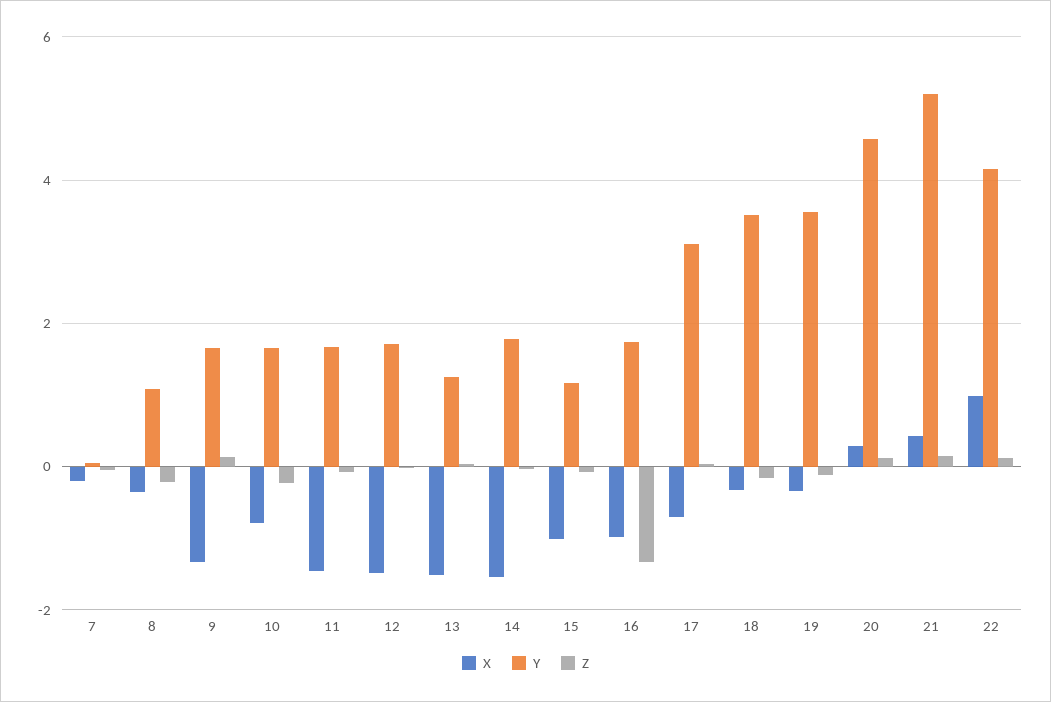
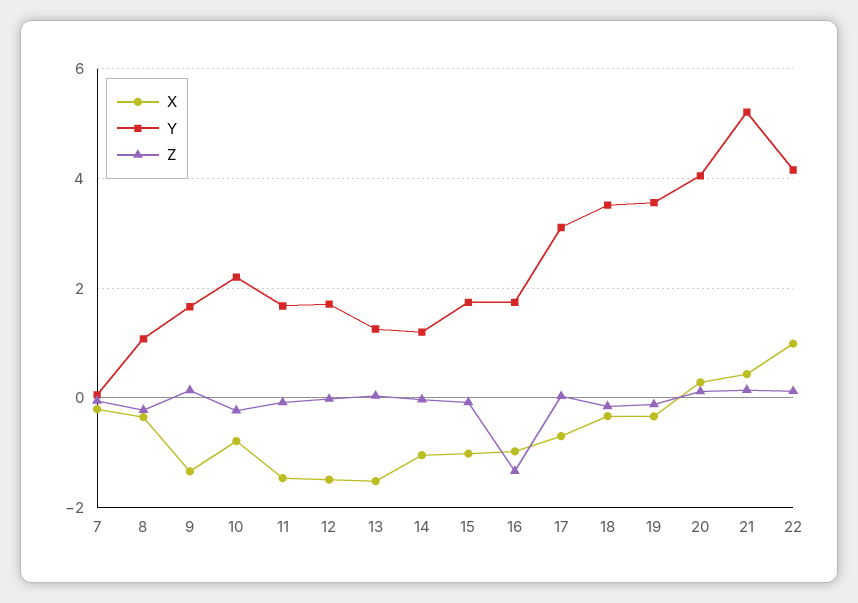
Y, 10: 1.6 -> 2.2
X, 14: -1.6 -> -1
Y, 14: 1.8 -> 1.2
Y, 15: 1.2 -> 1.8
Y, 20: 4.6 -> 4

